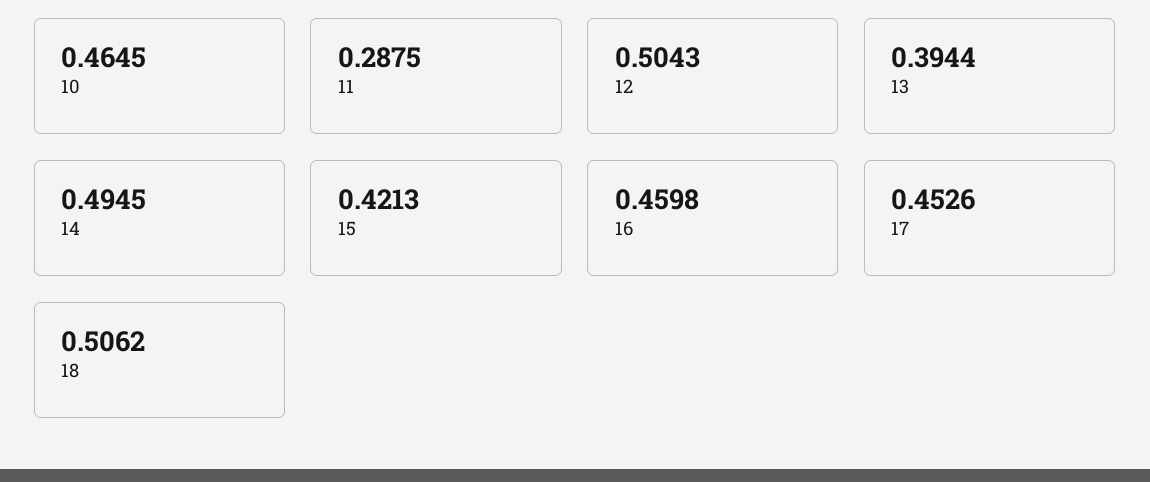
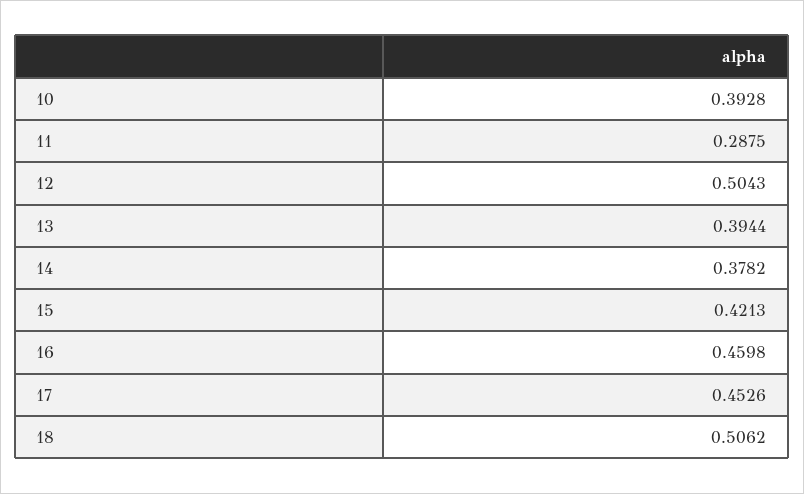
10: 0.4645 -> 0.3928
14: 0.4945 -> 0.3782

